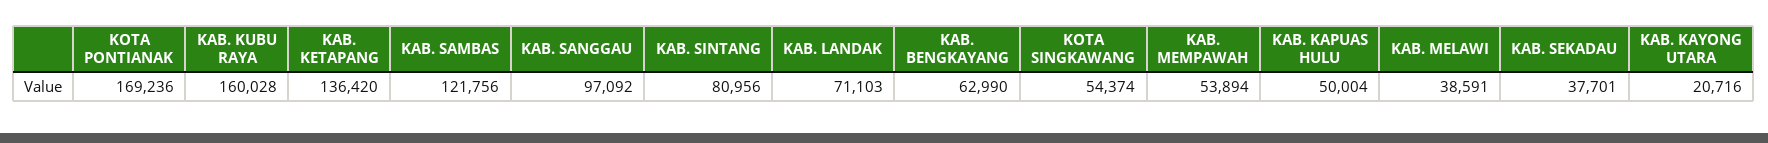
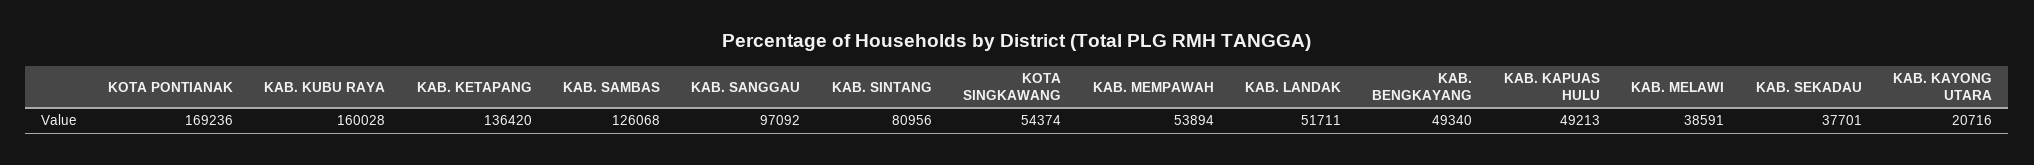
KAB. SAMBAS: 121756 -> 126068
KAB. LANDAK: 71103 -> 51711
KAB. BENGKAYANG: 62990 -> 49340
KAB. KAPUAS HULU: 50004 -> 49213

